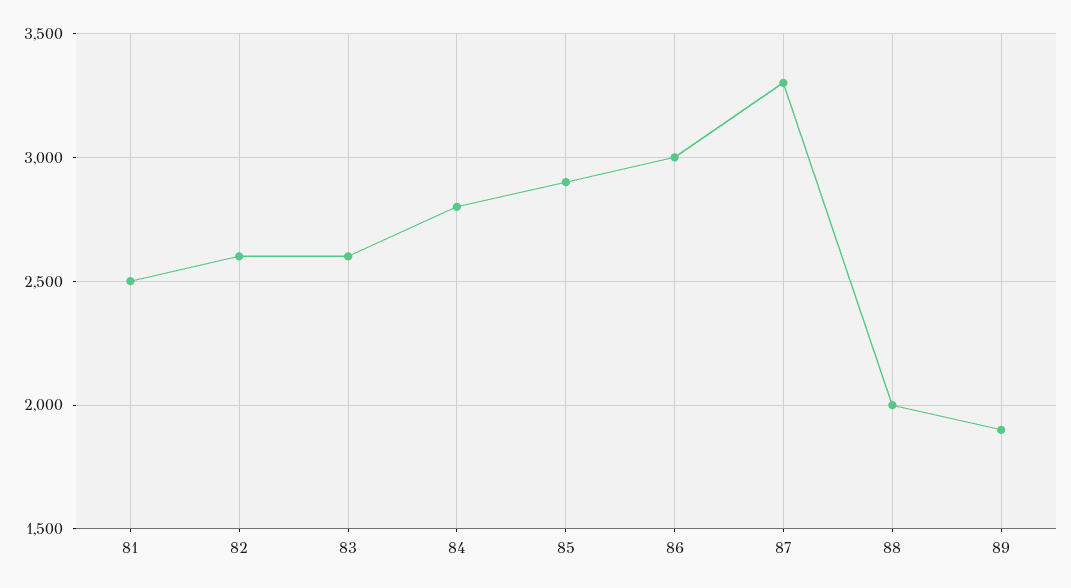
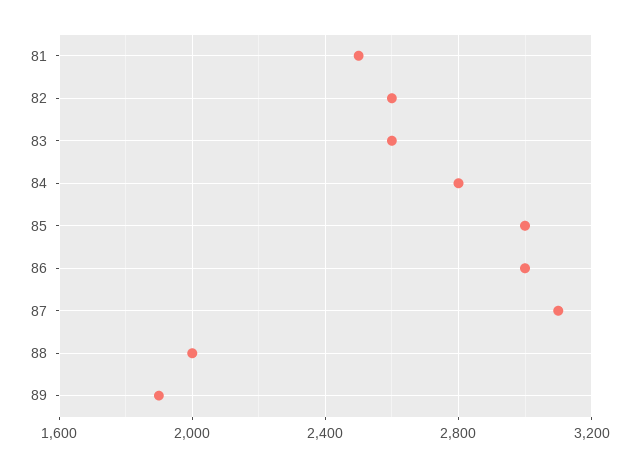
85: 2900 -> 3000
87: 3300 -> 3100

